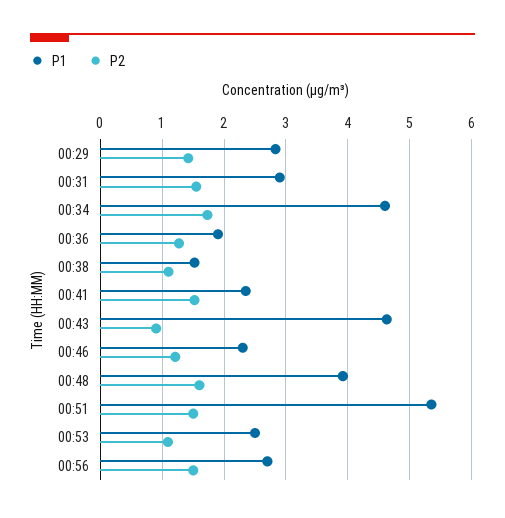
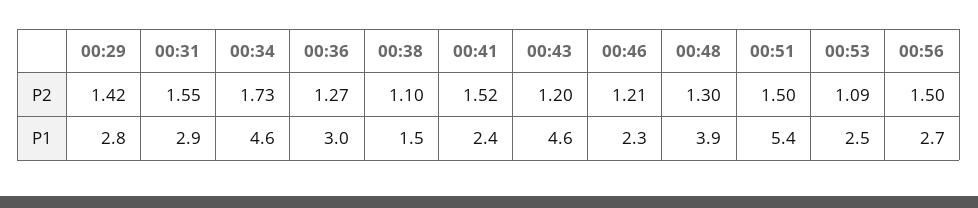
P1, 00:36: 1.9 -> 3
P2, 00:43: 0.9 -> 1.2
P2, 00:48: 1.6 -> 1.3

